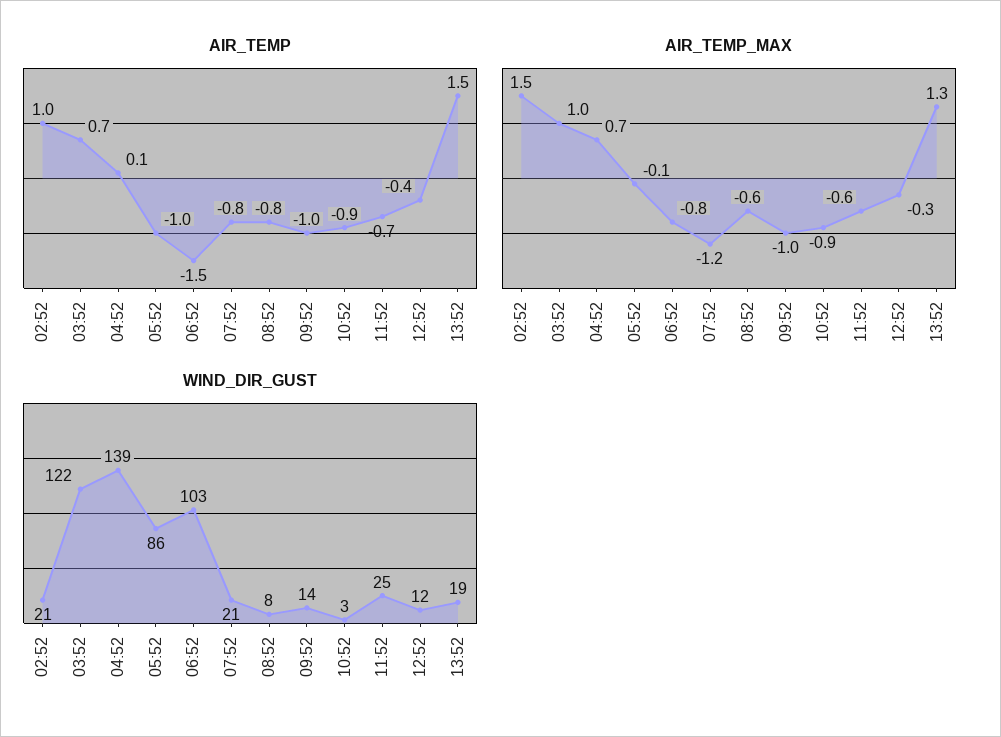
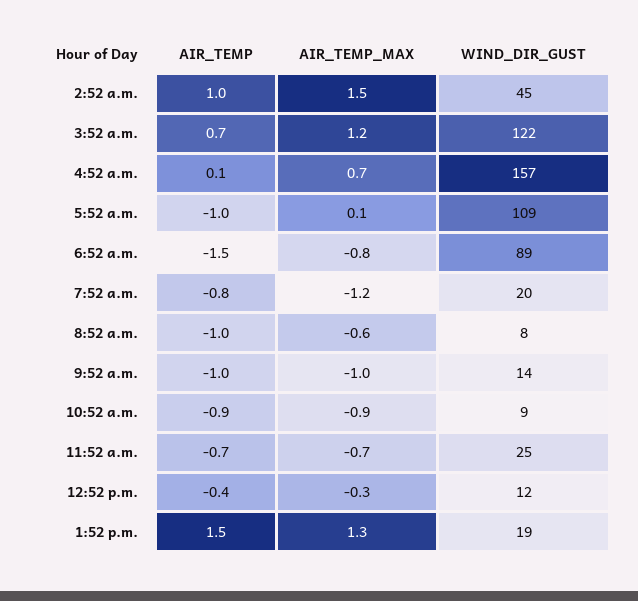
AIR_TEMP, 08:52: -0.8 -> -1
AIR_TEMP_MAX, 03:52: 1 -> 1.2
AIR_TEMP_MAX, 05:52: -0.1 -> 0.1
AIR_TEMP_MAX, 11:52: -0.6 -> -0.7
WIND_DIR_GUST, 02:52: 21 -> 45
WIND_DIR_GUST, 04:52: 139 -> 157
WIND_DIR_GUST, 05:52: 86 -> 109
WIND_DIR_GUST, 06:52: 103 -> 89
WIND_DIR_GUST, 07:52: 21 -> 20
WIND_DIR_GUST, 10:52: 3 -> 9

